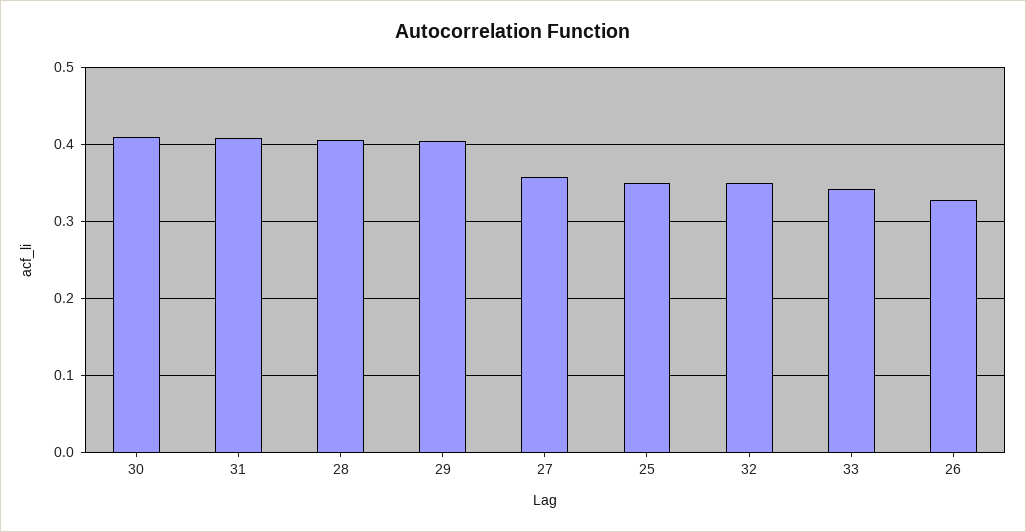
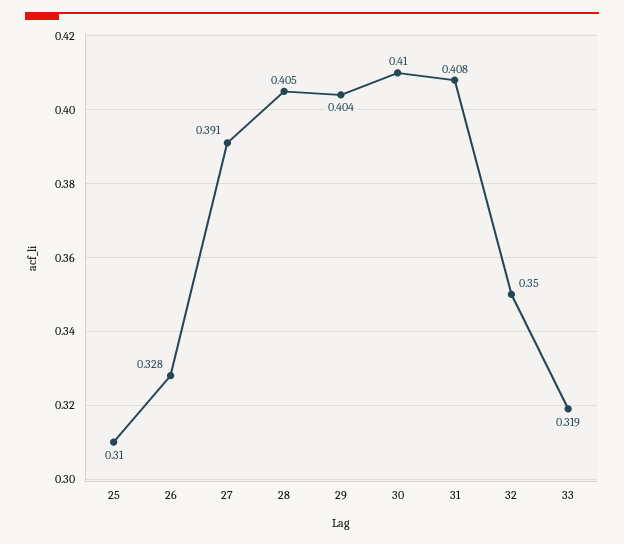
27: 0.36 -> 0.391
25: 0.35 -> 0.31
33: 0.34 -> 0.319

